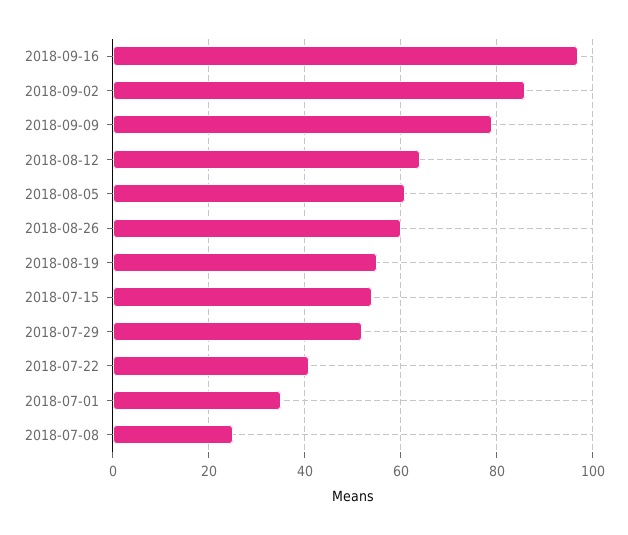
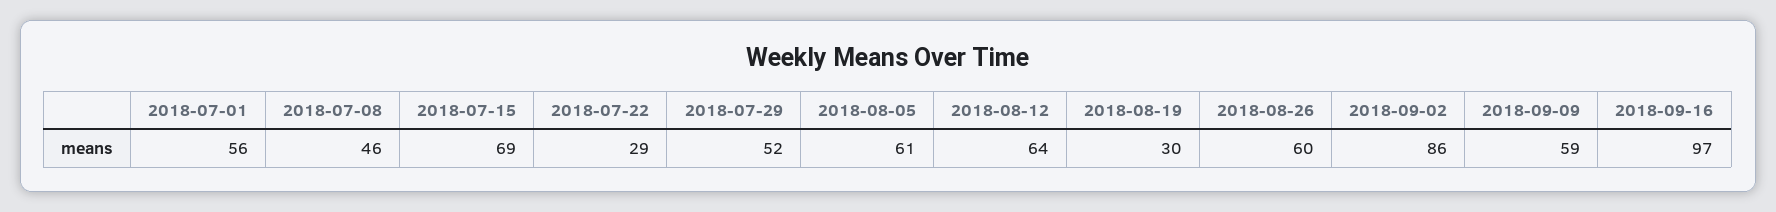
2018-09-09: 80 -> 59
2018-08-19: 55 -> 30
2018-07-15: 55 -> 69
2018-07-22: 40 -> 29
2018-07-01: 35 -> 56
2018-07-08: 25 -> 46

